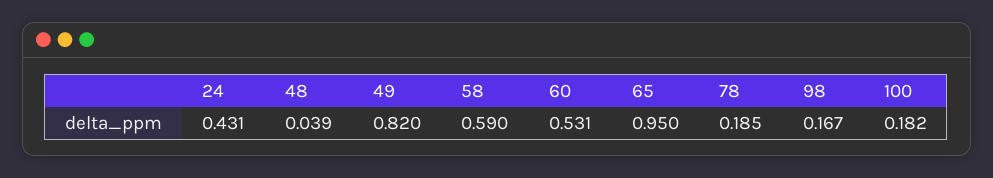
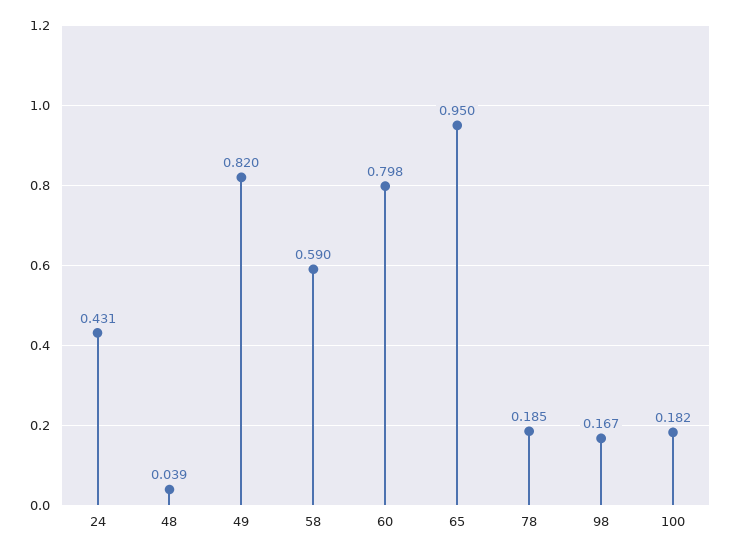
60: 0.531 -> 0.798

